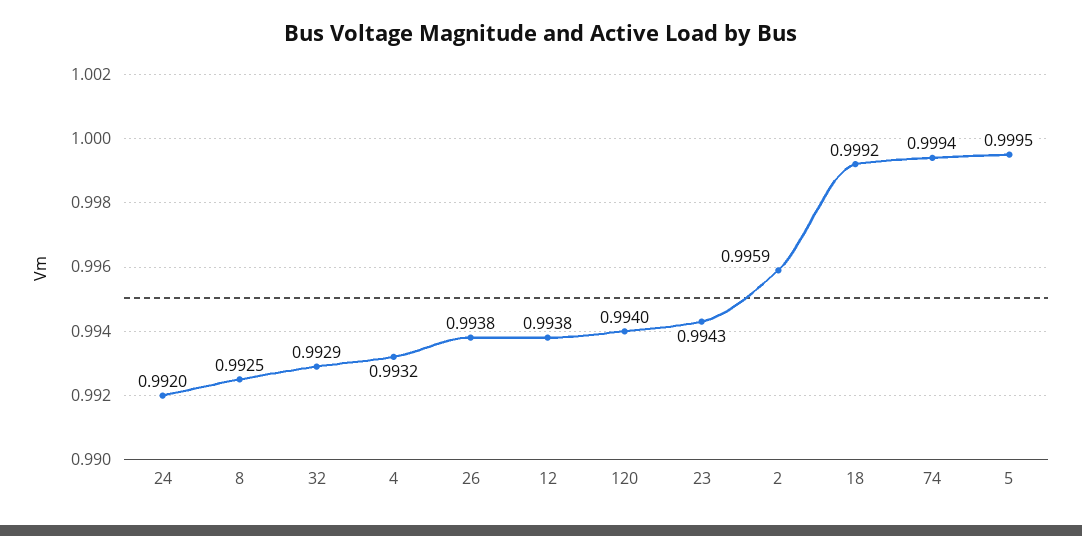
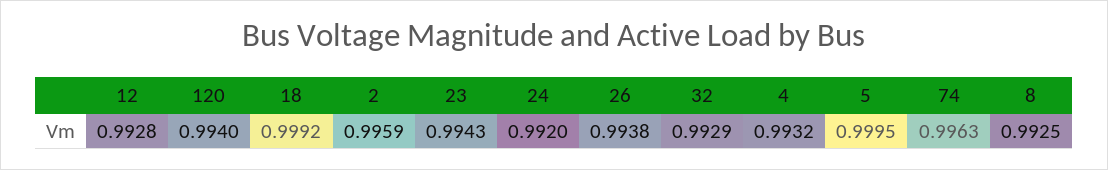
12: 0.9938 -> 0.9928
74: 0.9994 -> 0.9963

